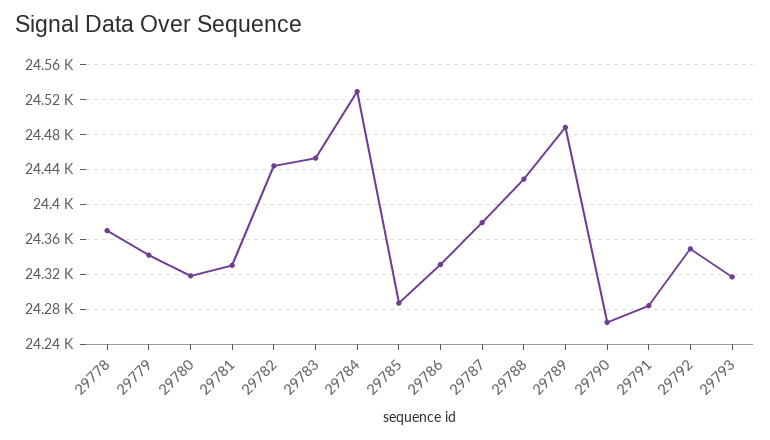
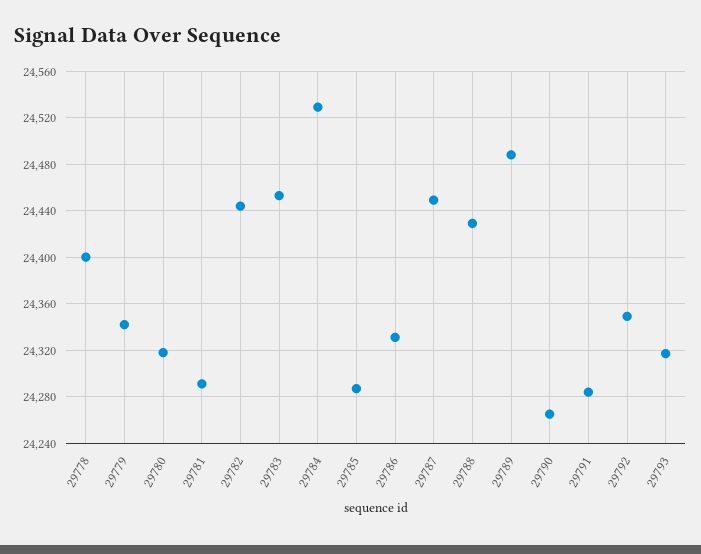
29778: 24370 -> 24400
29781: 24330 -> 24290
29787: 24380 -> 24450

